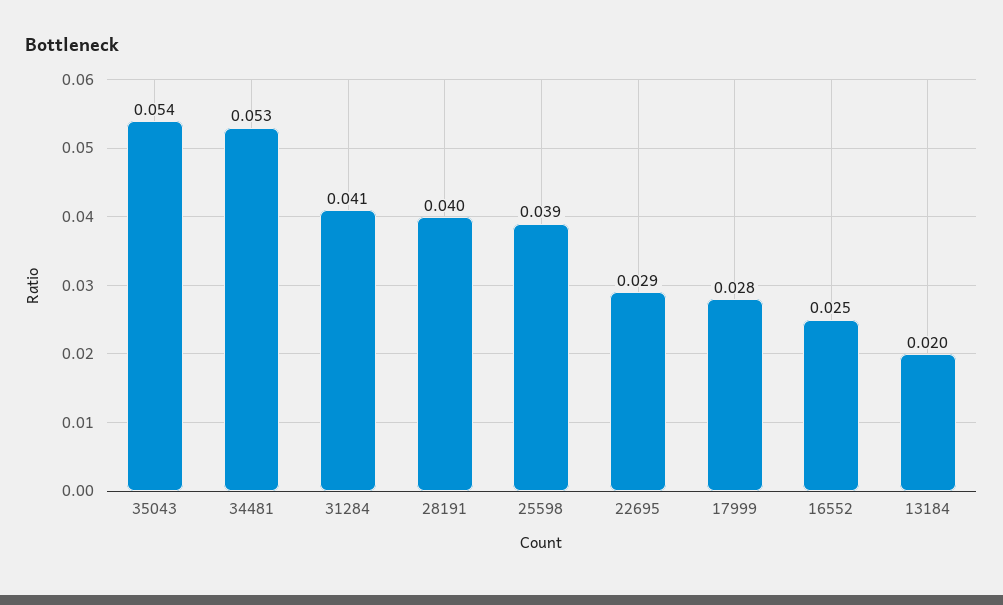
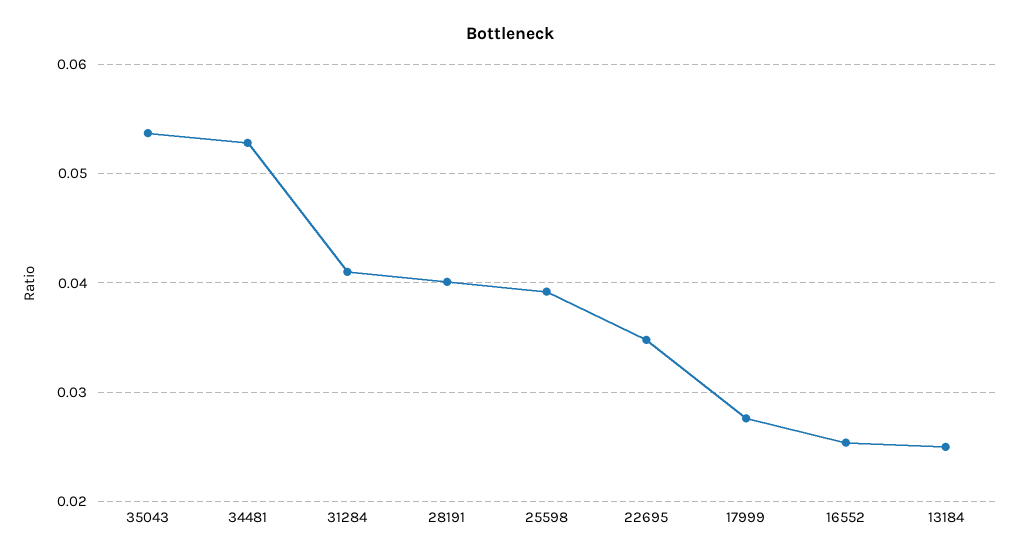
22695: 0.029 -> 0.035
13184: 0.02 -> 0.025

